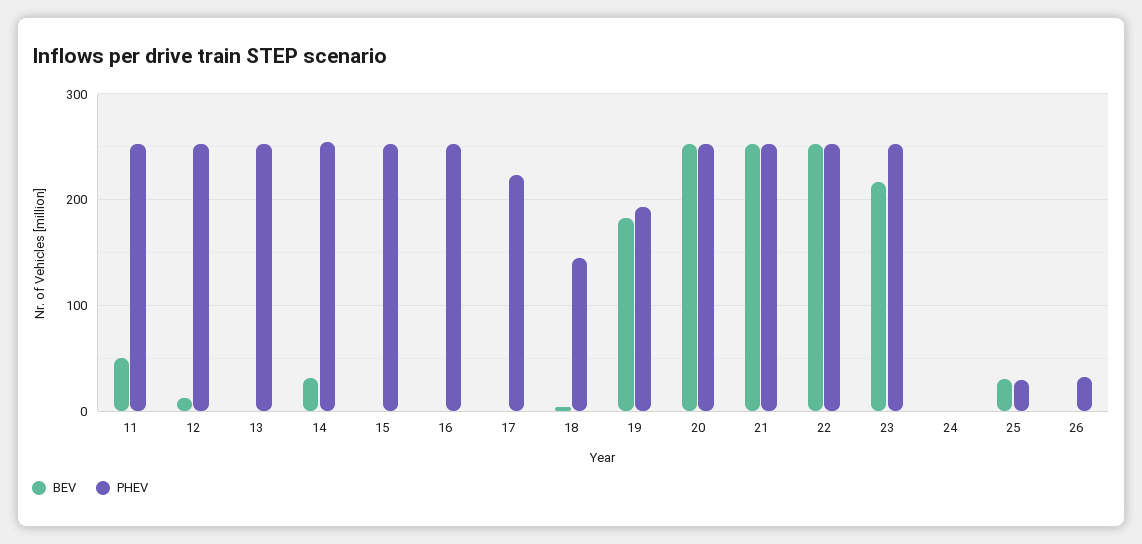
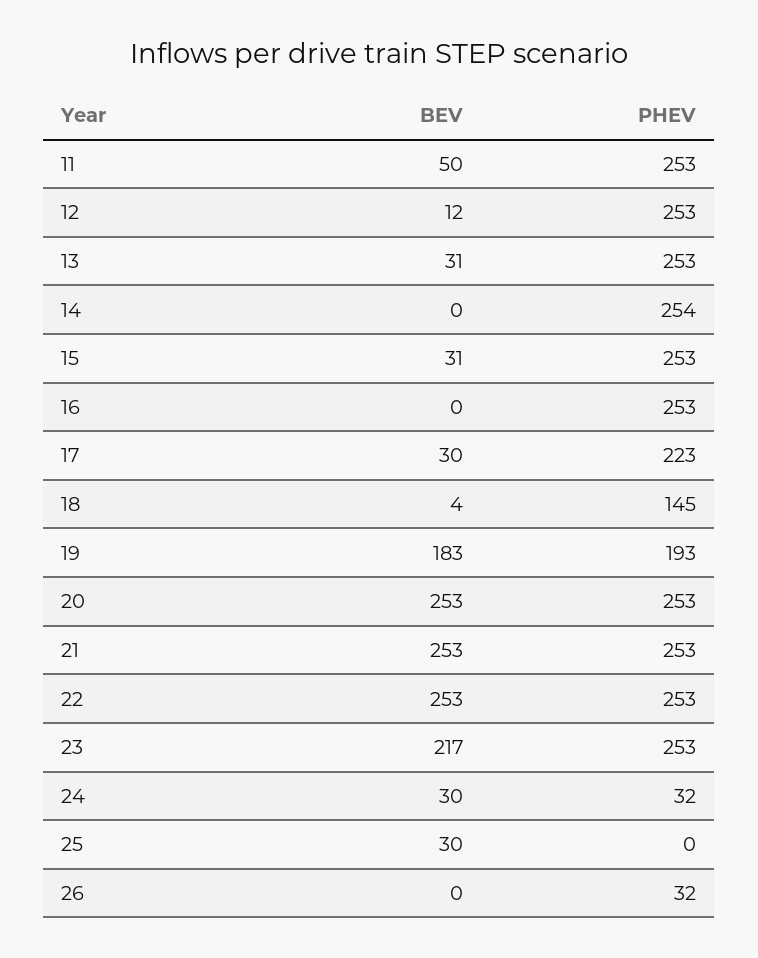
BEV, 13: 0 -> 31
BEV, 14: 30 -> 0
BEV, 15: 0 -> 31
BEV, 17: 0 -> 30
BEV, 24: 0 -> 30
PHEV, 24: 0 -> 32
PHEV, 25: 30 -> 0

